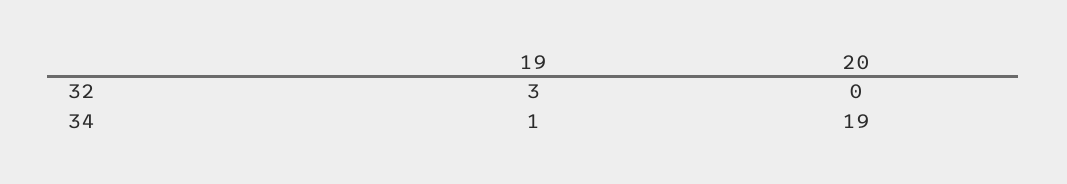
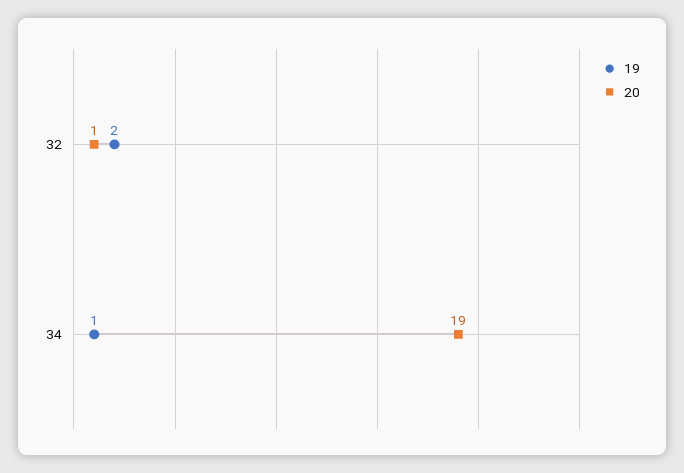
19, 32: 3 -> 2
20, 32: 0 -> 1

